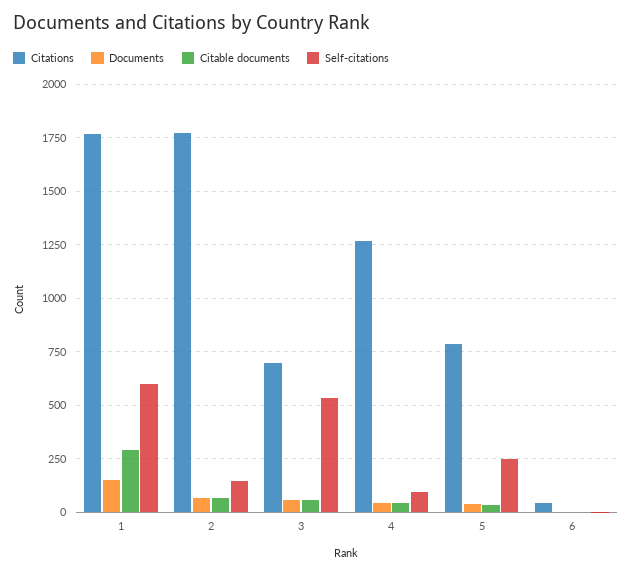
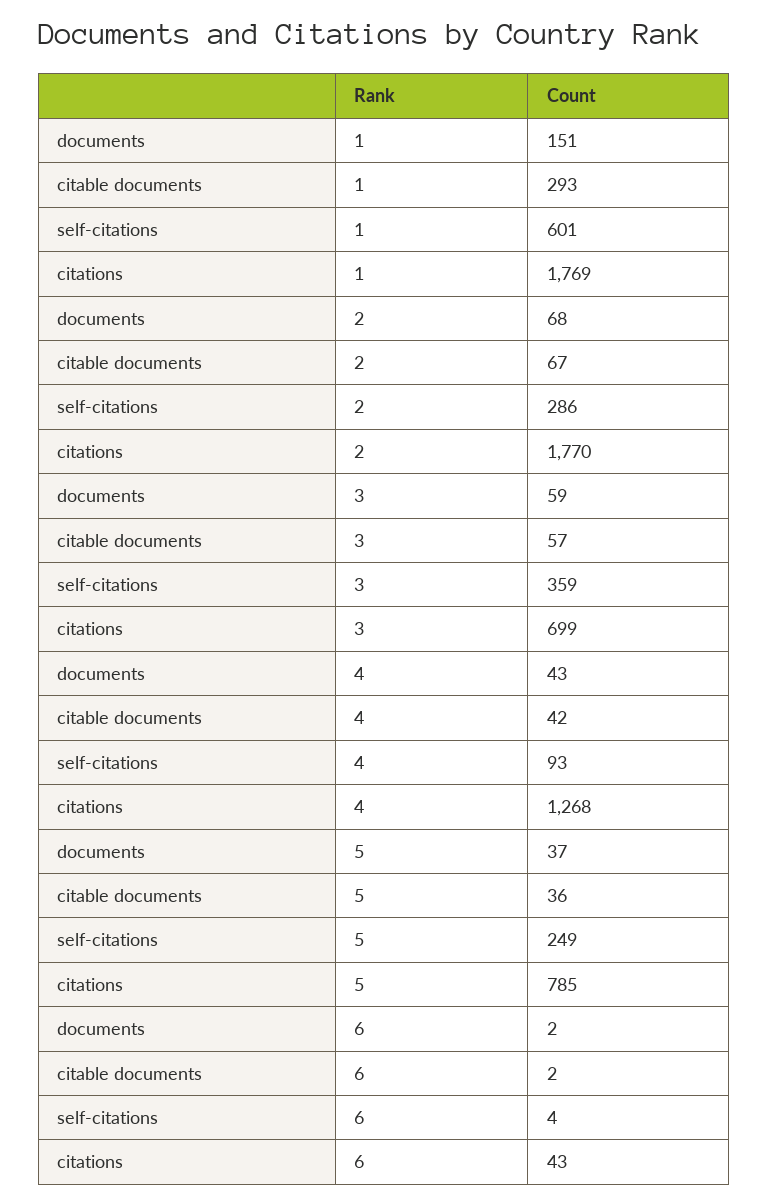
Self-citations, 2: 150 -> 286
Self-citations, 3: 550 -> 359

